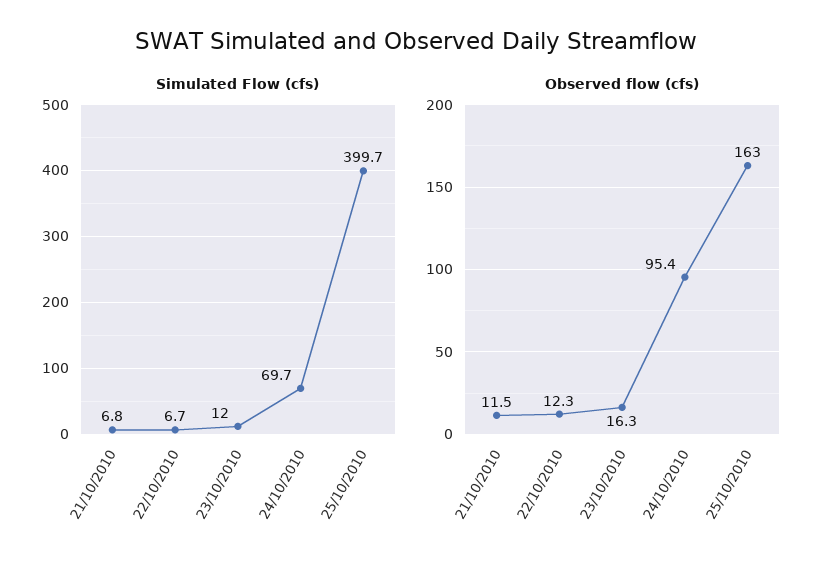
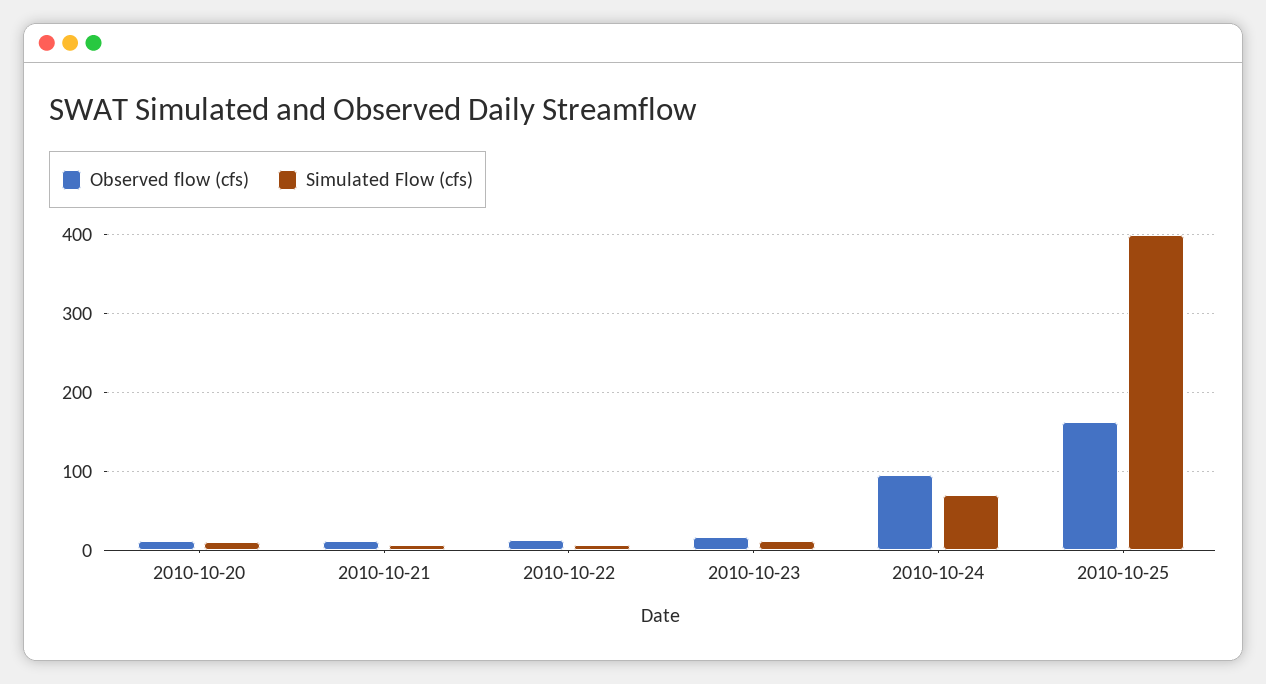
Observed flow (cfs), 2010-10-20: none -> 10
Simulated Flow (cfs), 2010-10-20: none -> 10

